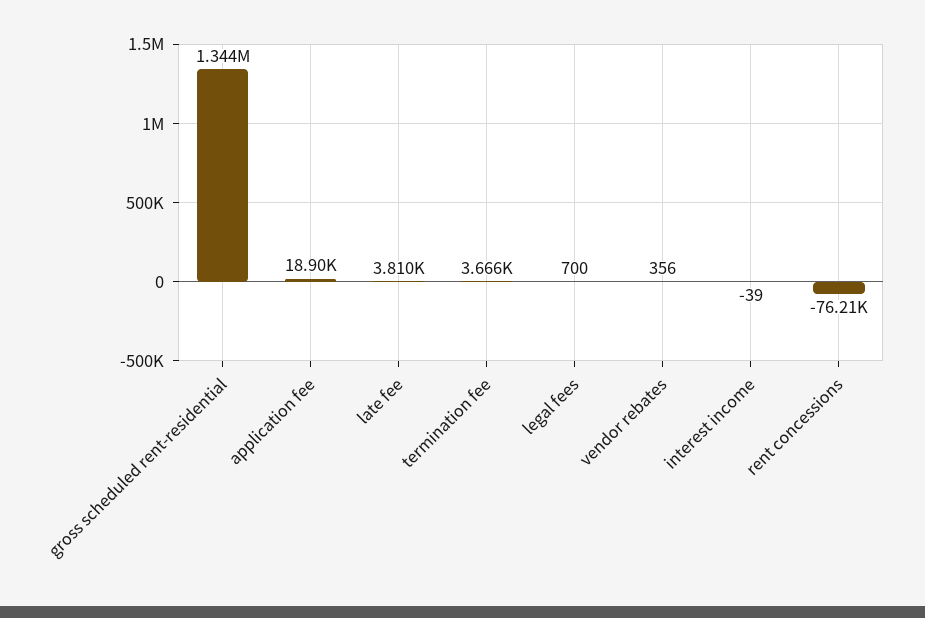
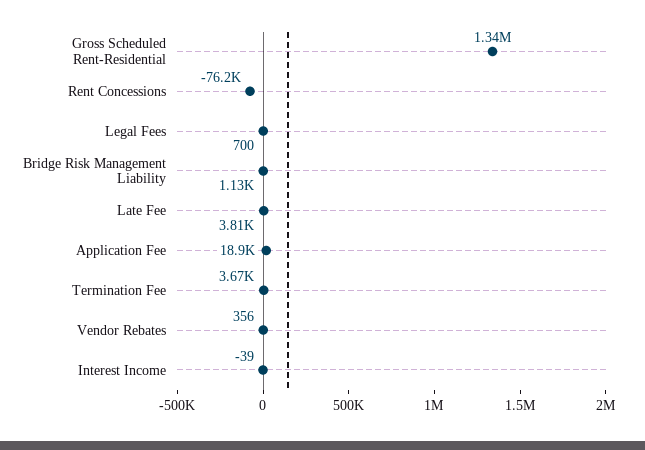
Bridge Risk Management Liability: none -> 1130

